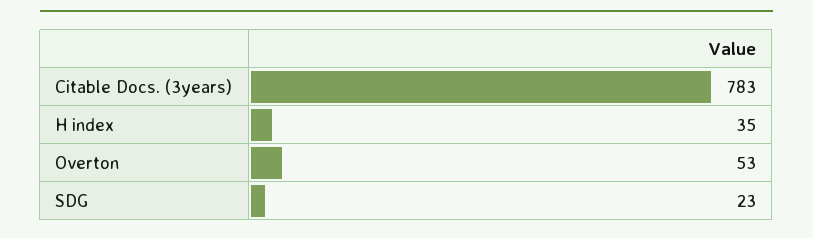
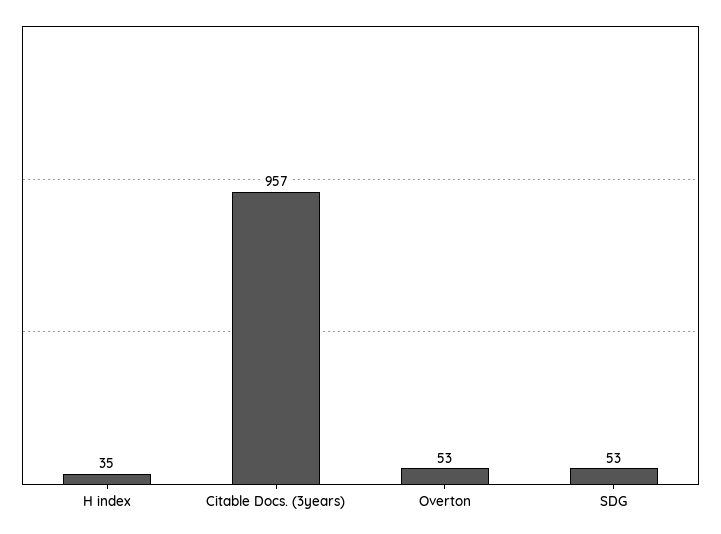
Citable Docs. (3years): 783 -> 957
SDG: 23 -> 53

